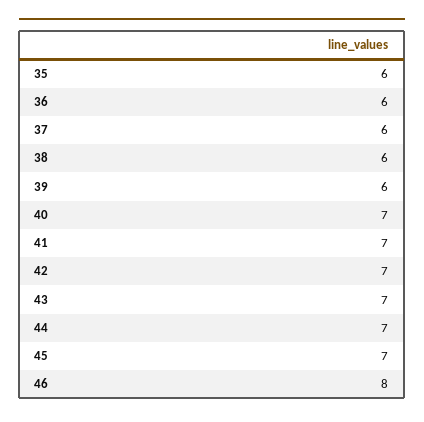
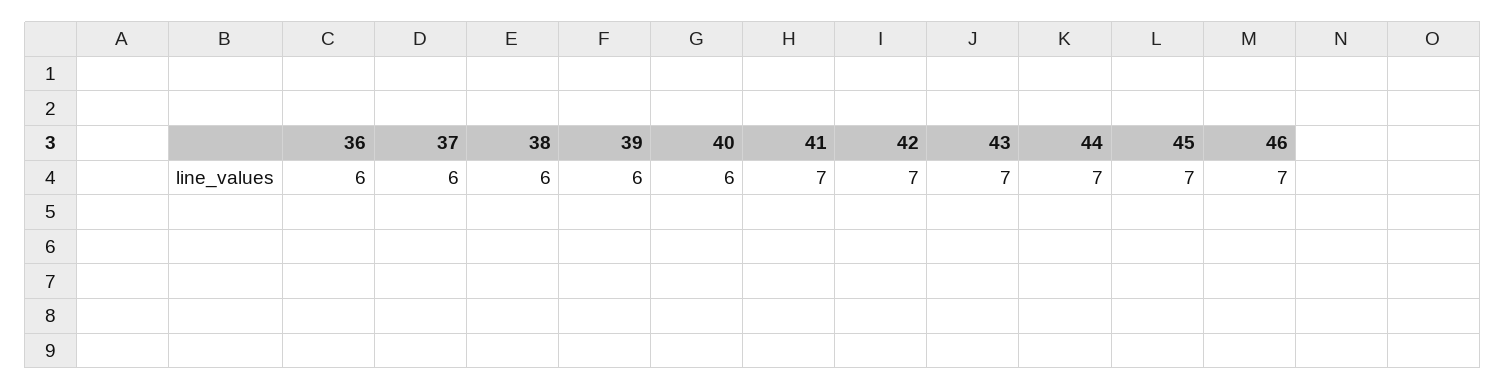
35: 6 -> none
40: 7 -> 6
46: 8 -> 7

